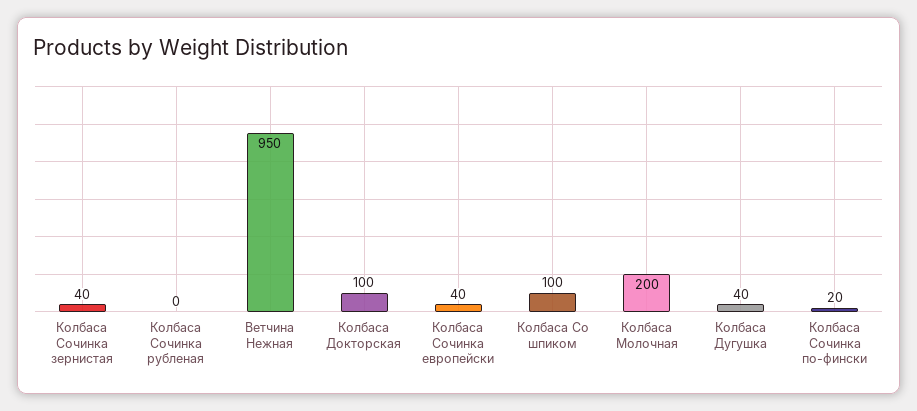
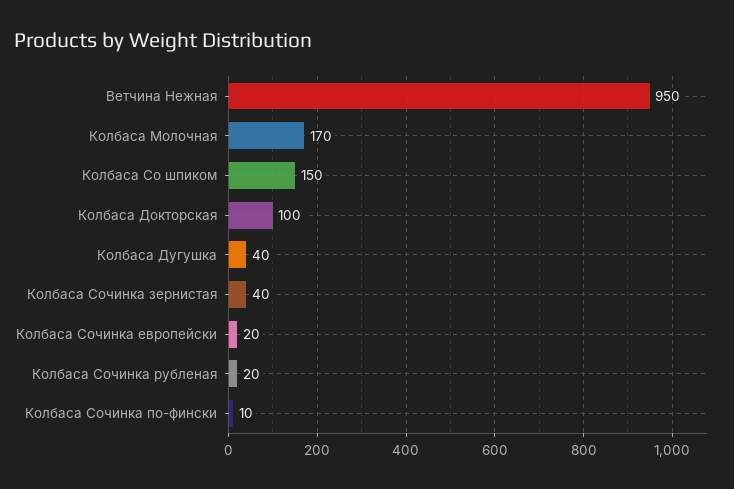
Колбаса Сочинка рубленая: 0 -> 20
Колбаса Сочинка европейски: 40 -> 20
Колбаса Со шпиком: 100 -> 150
Колбаса Молочная: 200 -> 170
Колбаса Сочинка по-фински: 20 -> 10

